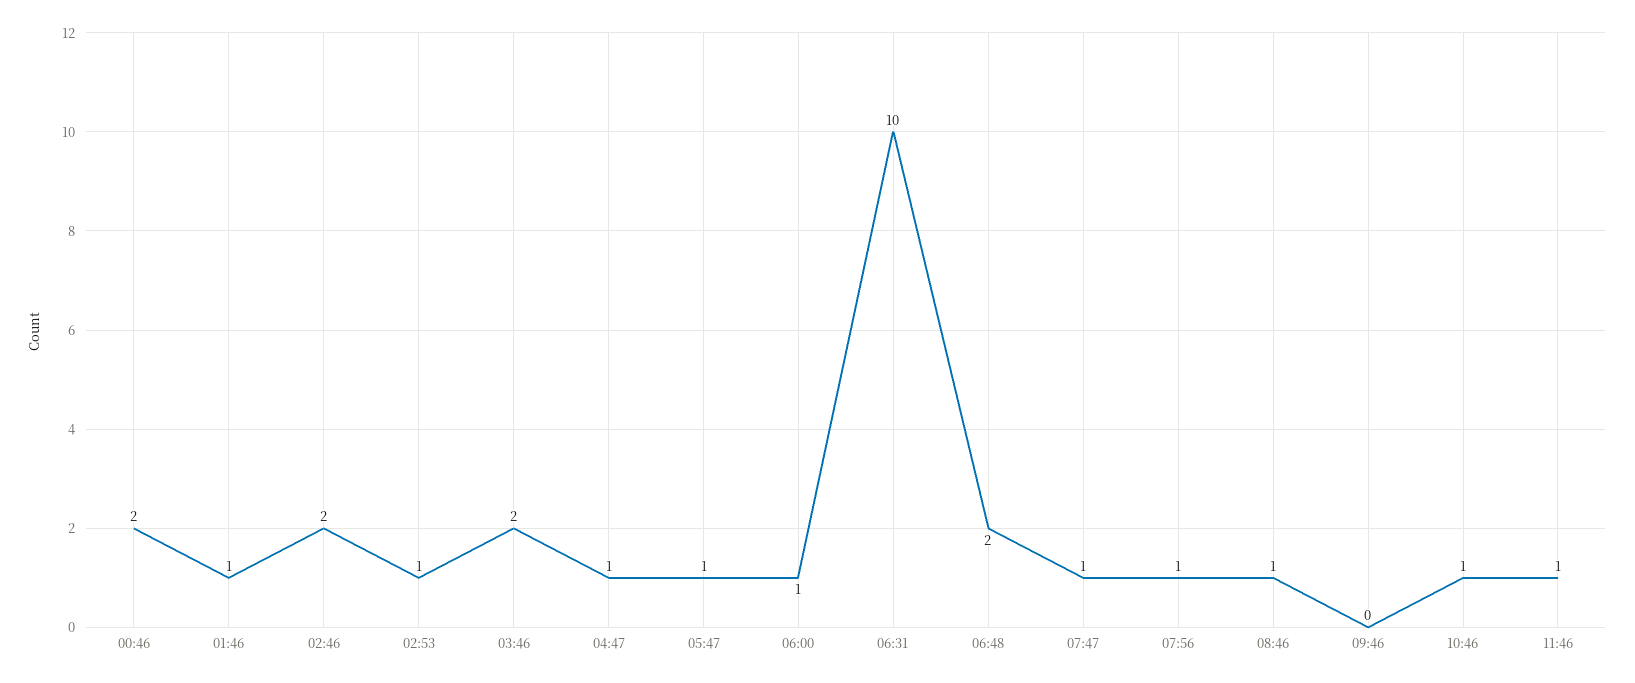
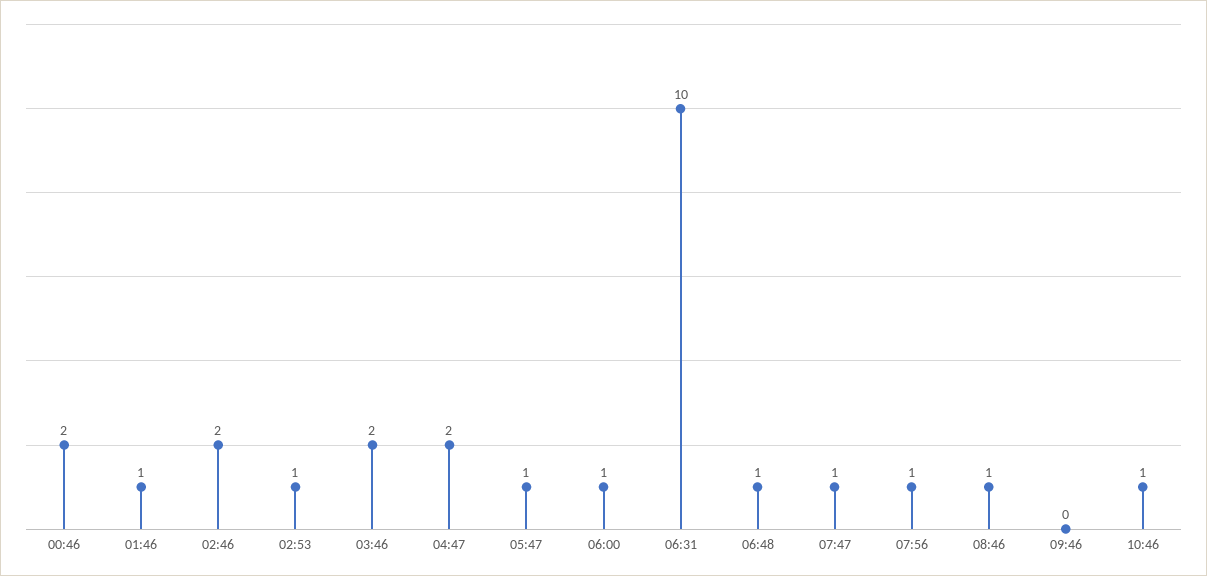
04:47: 1 -> 2
06:48: 2 -> 1
11:46: 1 -> none

